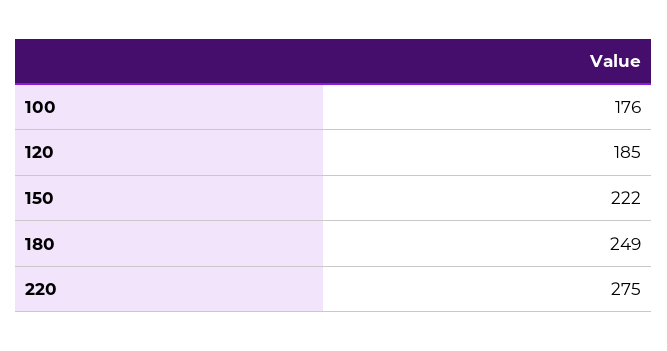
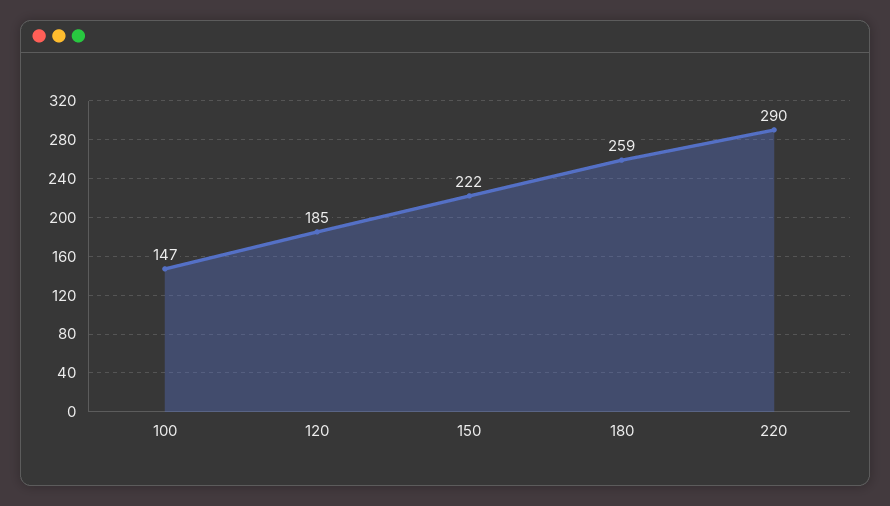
100: 176 -> 147
180: 249 -> 259
220: 275 -> 290

